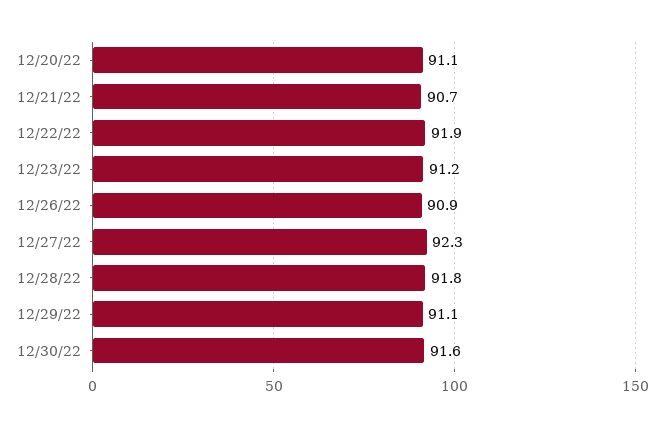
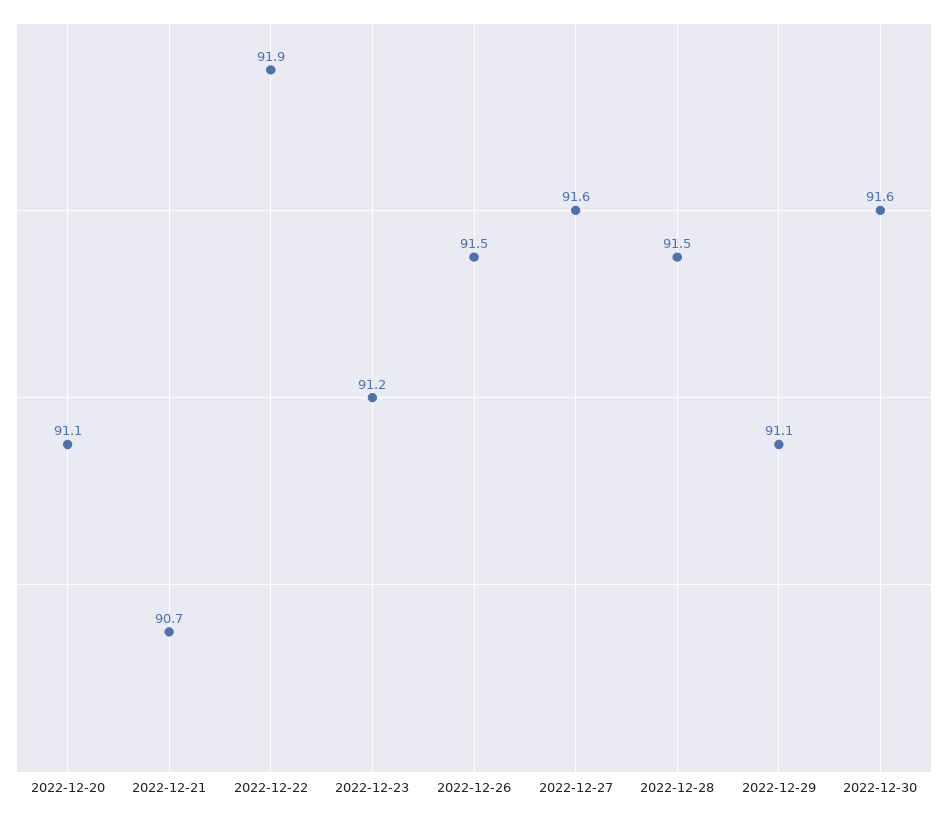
12/26/22: 90.9 -> 91.5
12/27/22: 92.3 -> 91.6
12/28/22: 91.8 -> 91.5

